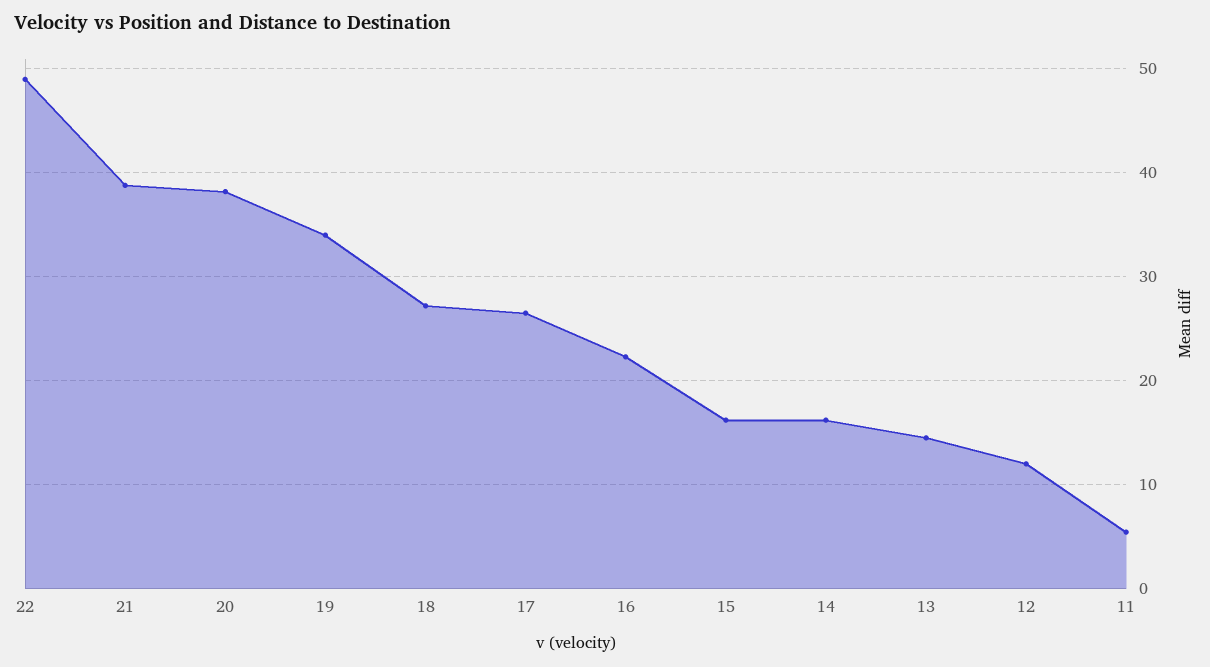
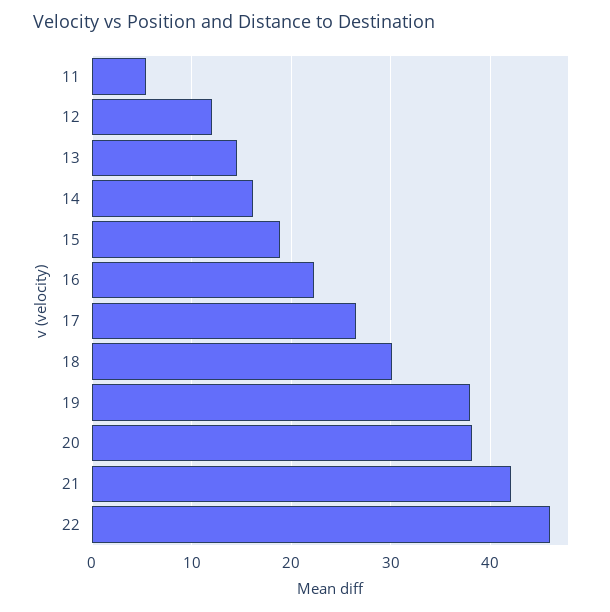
22: 49 -> 46
21: 39 -> 42
19: 34 -> 38
18: 27 -> 30
15: 16 -> 19

